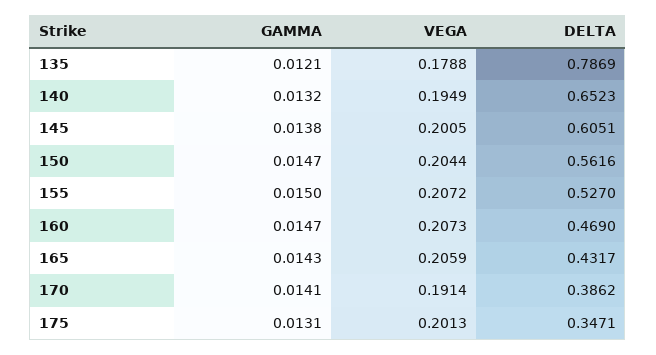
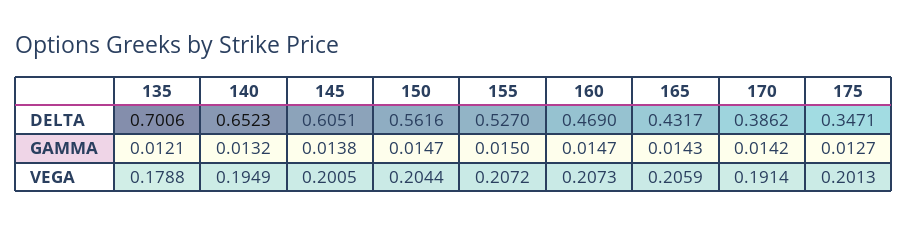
DELTA, 135: 0.7869 -> 0.7006
GAMMA, 170: 0.0141 -> 0.0142
GAMMA, 175: 0.0131 -> 0.0127

